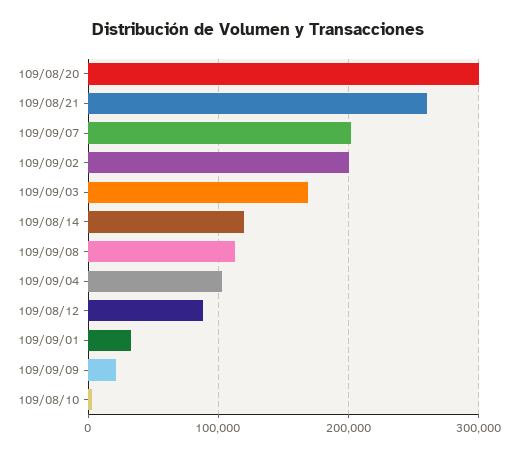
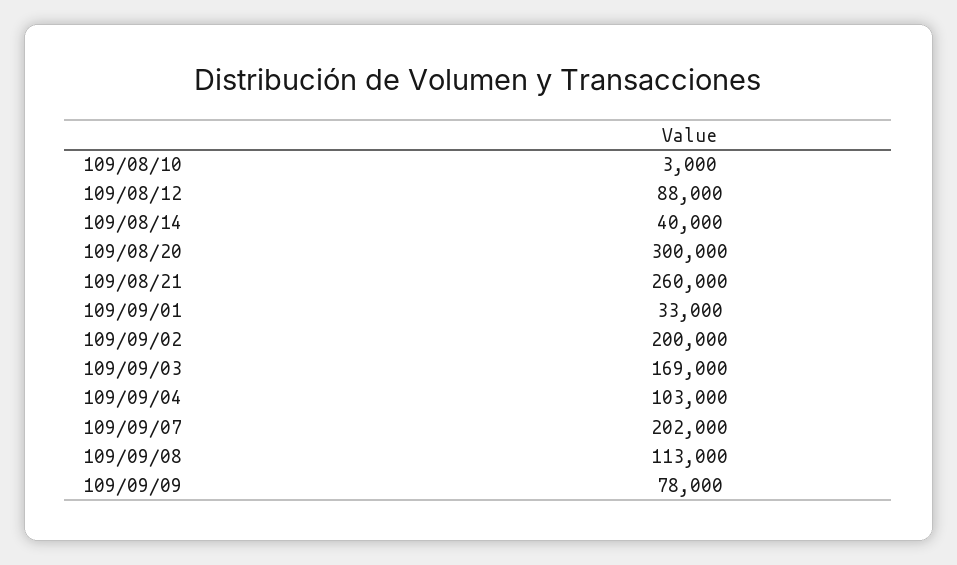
109/08/14: 120000 -> 40000
109/09/09: 20000 -> 78000

